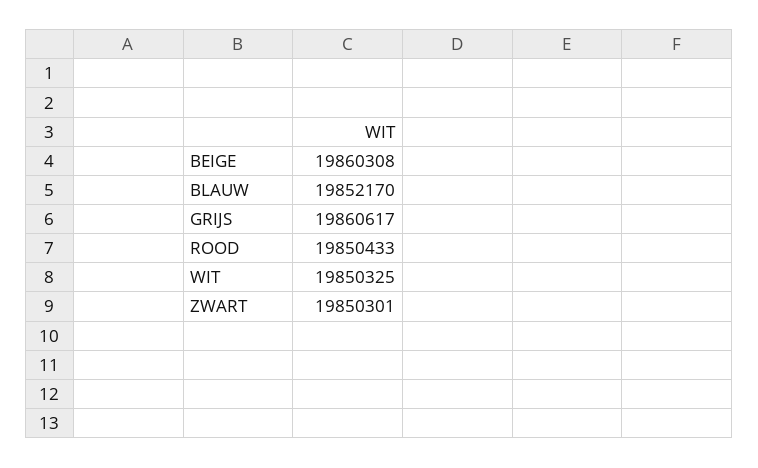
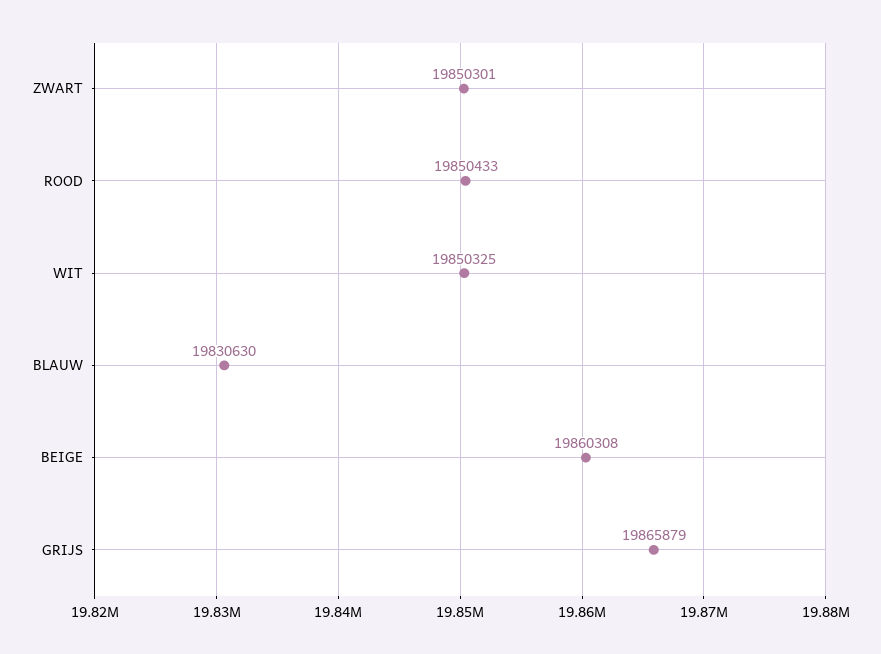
BLAUW: 19852170 -> 19830630
GRIJS: 19860617 -> 19865879

